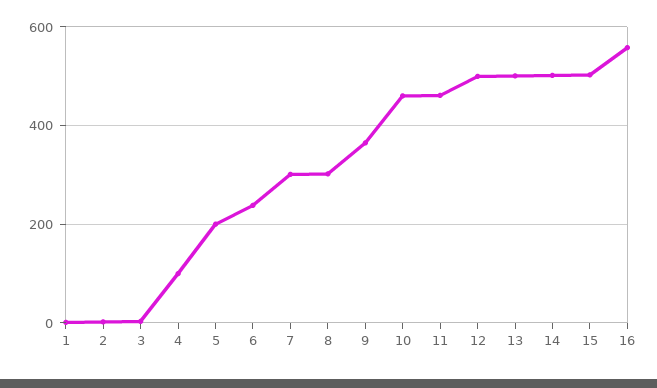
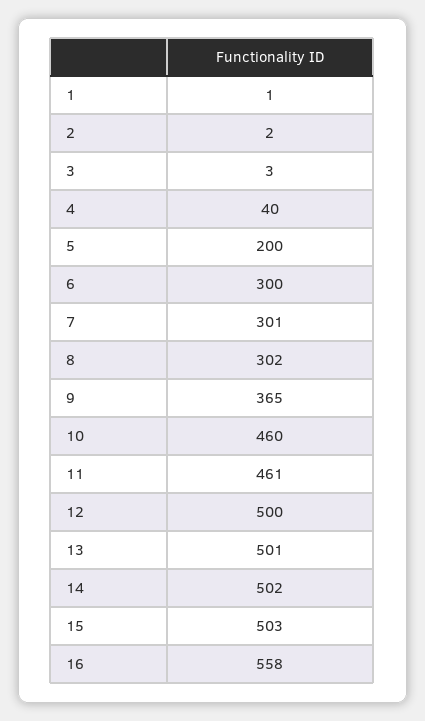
4: 100 -> 40
6: 240 -> 300

